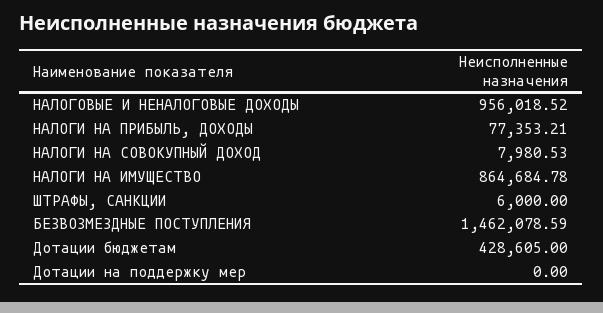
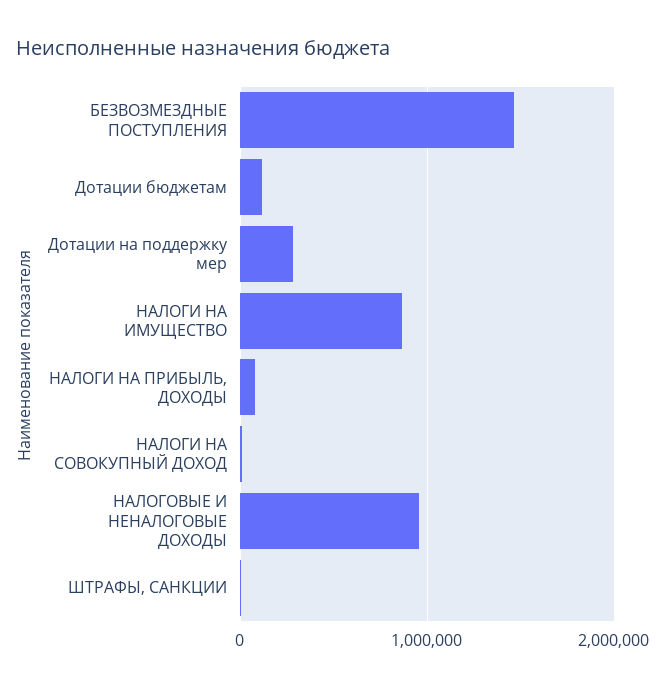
Дотации бюджетам: 428605 -> 100000
Дотации на поддержку мер: 0 -> 300000

